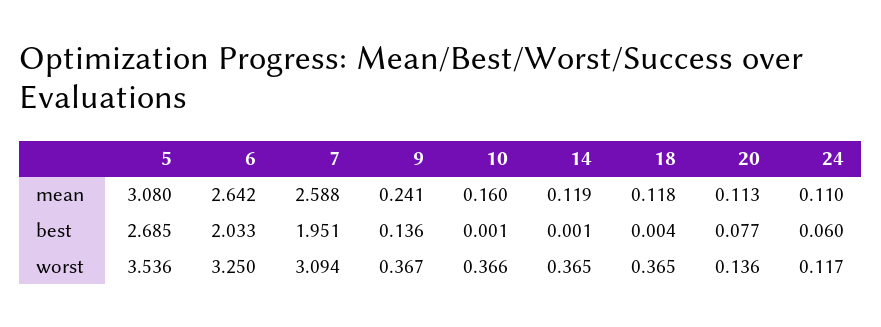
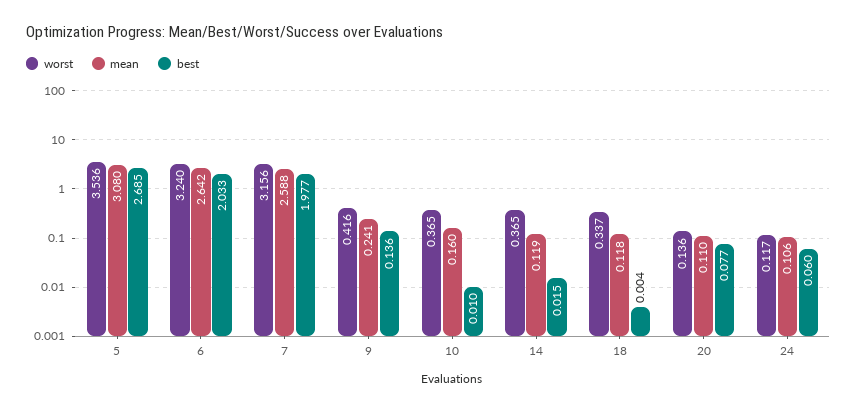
mean, 20: 0.113 -> 0.11
mean, 24: 0.11 -> 0.106
best, 7: 1.951 -> 1.977
best, 10: 0.001 -> 0.01
best, 14: 0.001 -> 0.015
worst, 6: 3.25 -> 3.24
worst, 7: 3.094 -> 3.156
worst, 9: 0.367 -> 0.416
worst, 10: 0.366 -> 0.365
worst, 18: 0.365 -> 0.337

